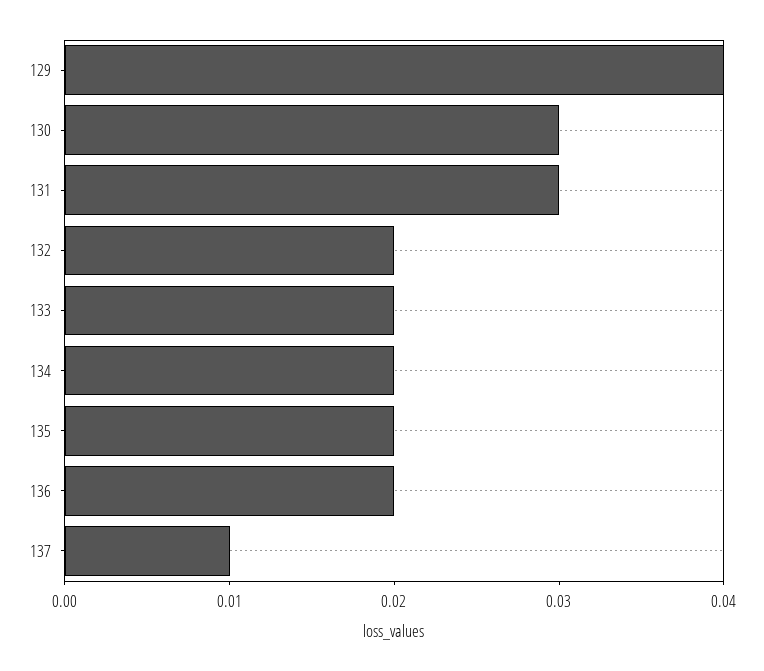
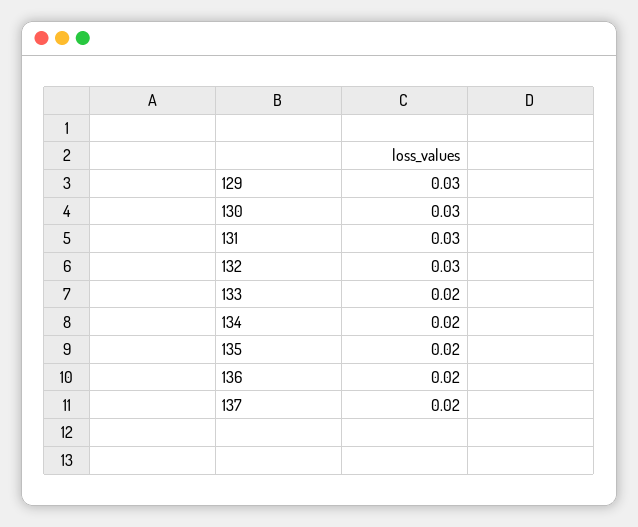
129: 0.04 -> 0.03
132: 0.02 -> 0.03
137: 0.01 -> 0.02

